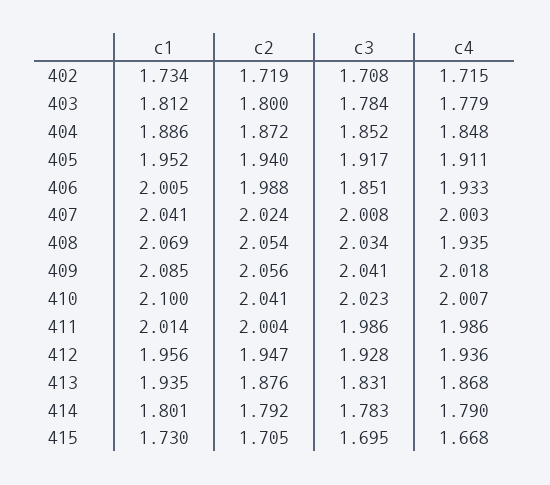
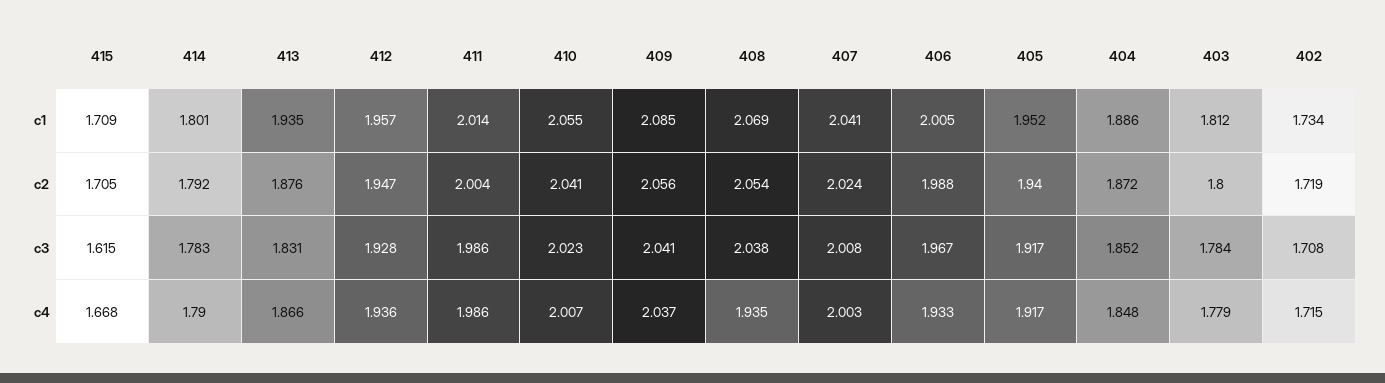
c4, 405: 1.911 -> 1.917
c3, 406: 1.851 -> 1.967
c3, 408: 2.034 -> 2.038
c4, 409: 2.018 -> 2.037
c1, 410: 2.1 -> 2.055
c1, 412: 1.956 -> 1.957
c4, 413: 1.868 -> 1.866
c1, 415: 1.73 -> 1.709
c3, 415: 1.695 -> 1.615

